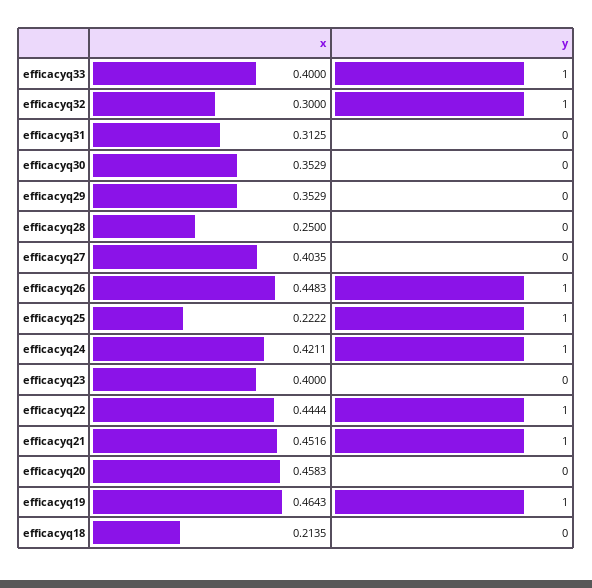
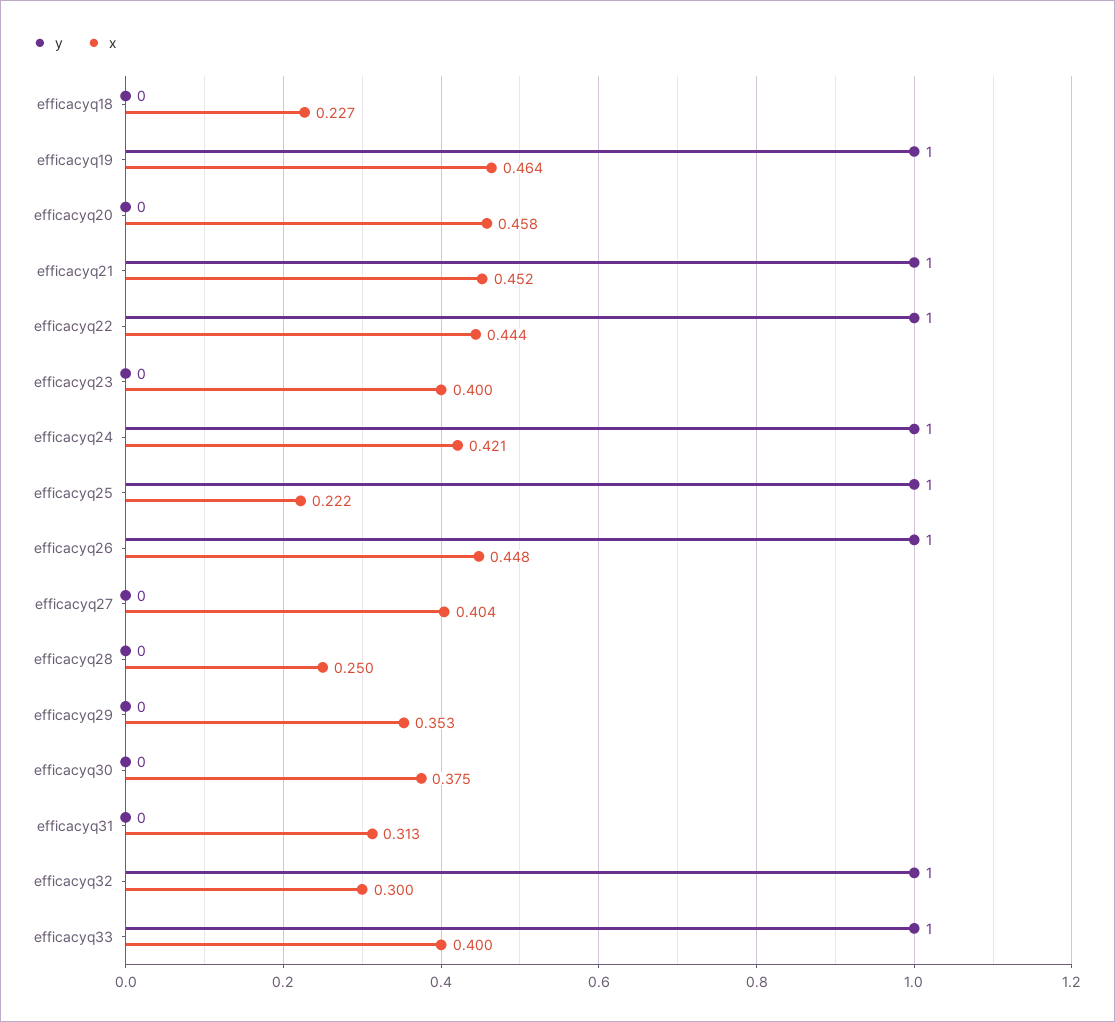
x, efficacyq30: 0.3529 -> 0.375
x, efficacyq18: 0.2135 -> 0.227

